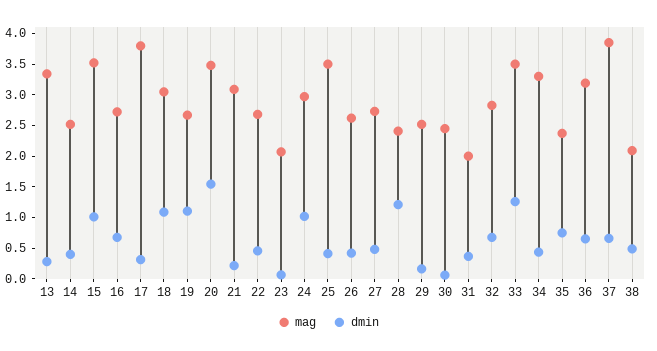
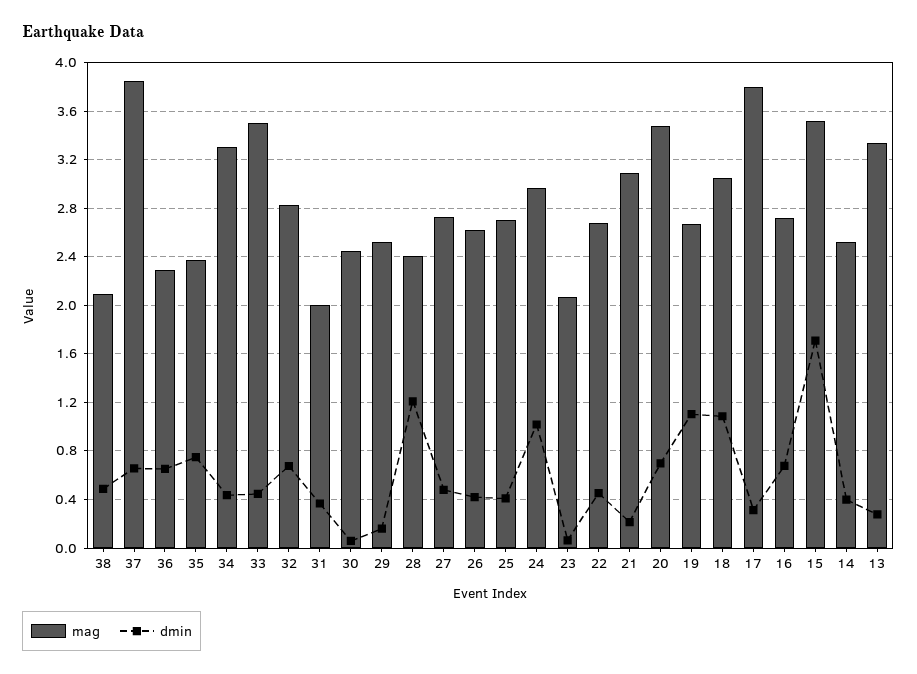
dmin, 15: 1 -> 1.7
dmin, 20: 1.5 -> 0.7
mag, 25: 3.5 -> 2.7
dmin, 33: 1.25 -> 0.45
mag, 36: 3.25 -> 2.3

